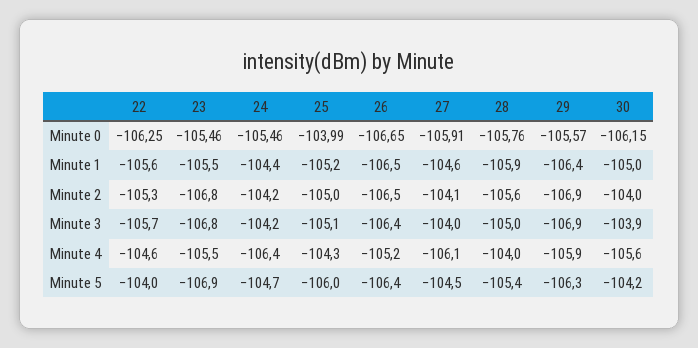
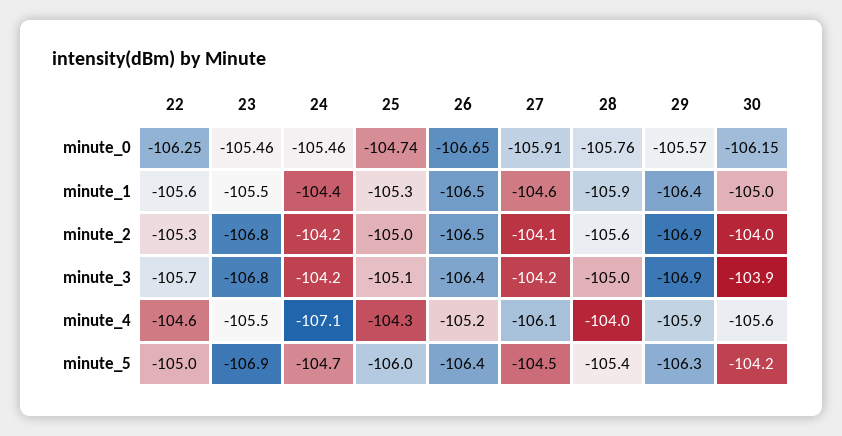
25, Minute 0: -103.99 -> -104.74
25, Minute 1: -105.2 -> -105.3
27, Minute 3: -104 -> -104.2
24, Minute 4: -106.4 -> -107.1
22, Minute 5: -104 -> -105

